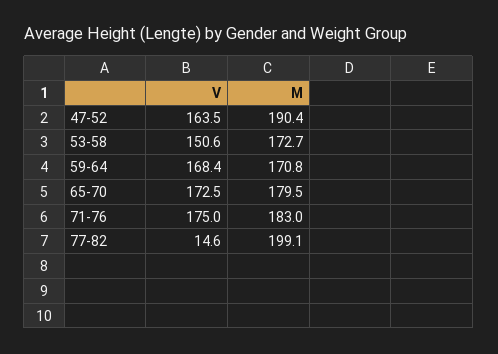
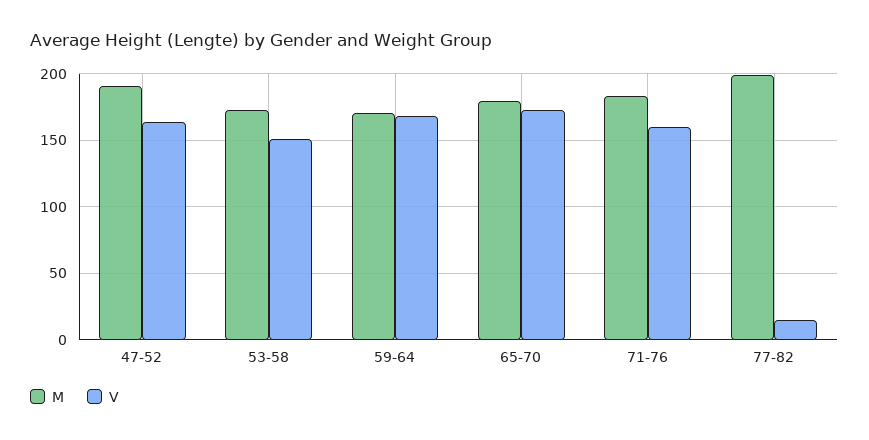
V, 71-76: 175 -> 160

